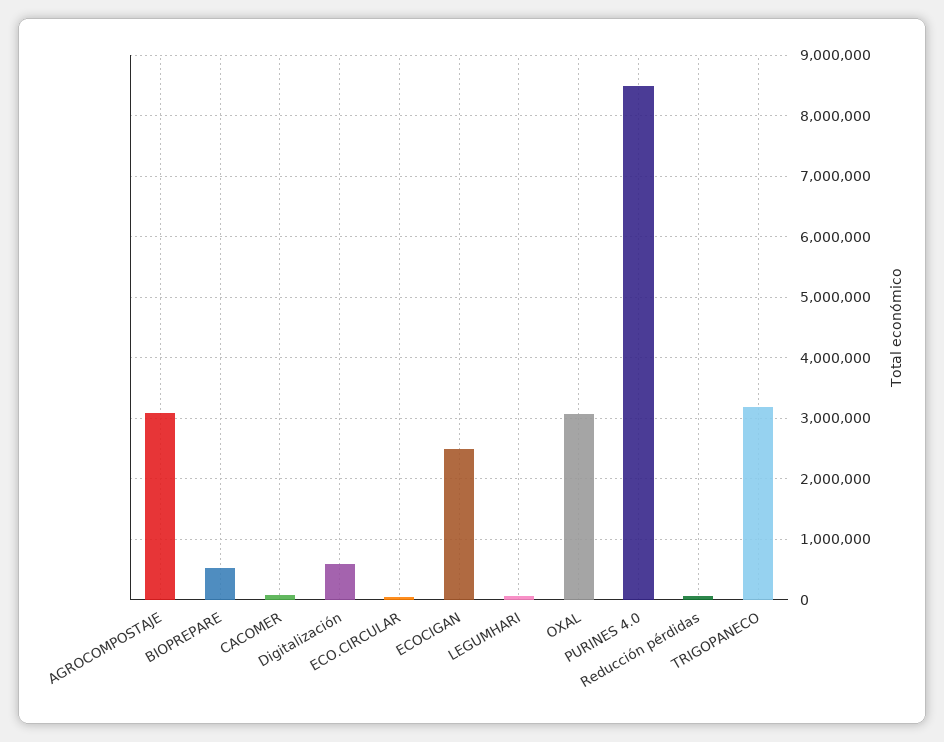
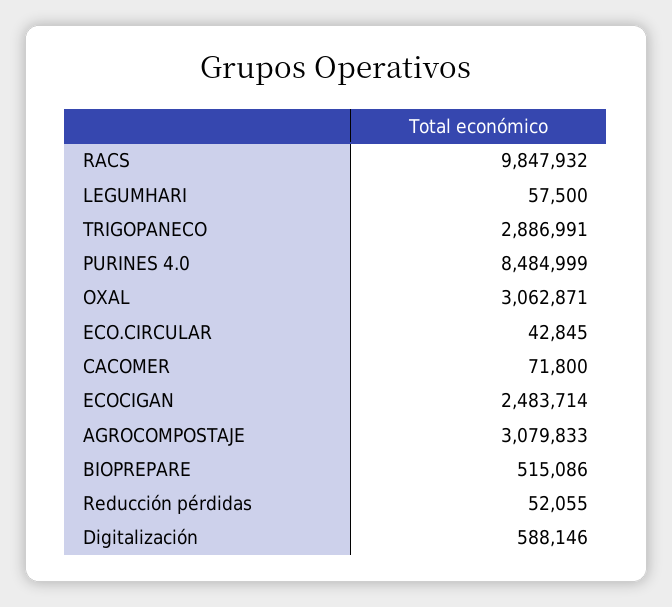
TRIGOPANECO: 3200000 -> 2886991
RACS: none -> 9847932

